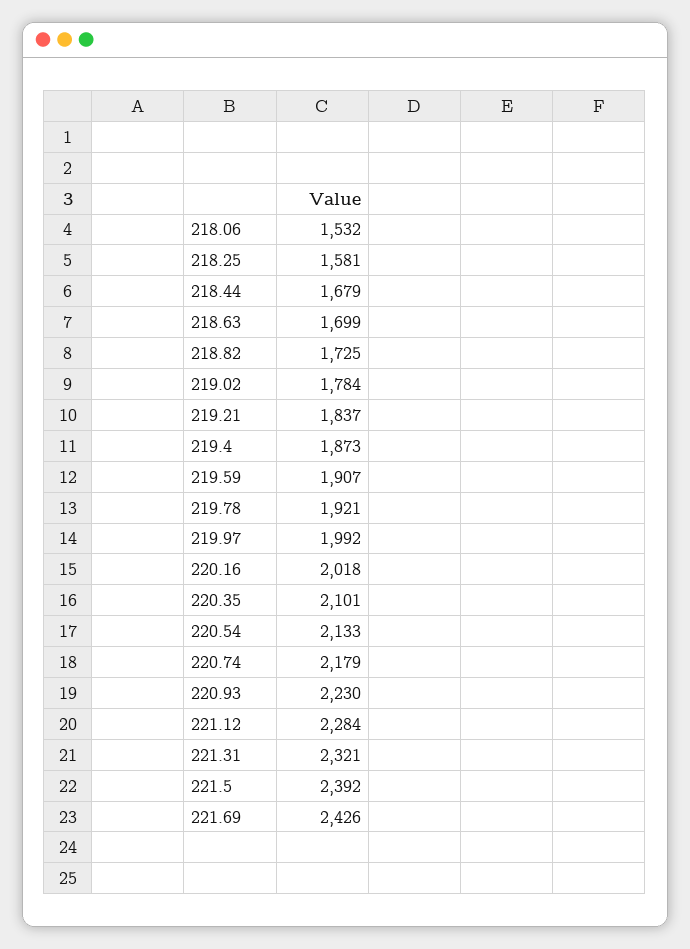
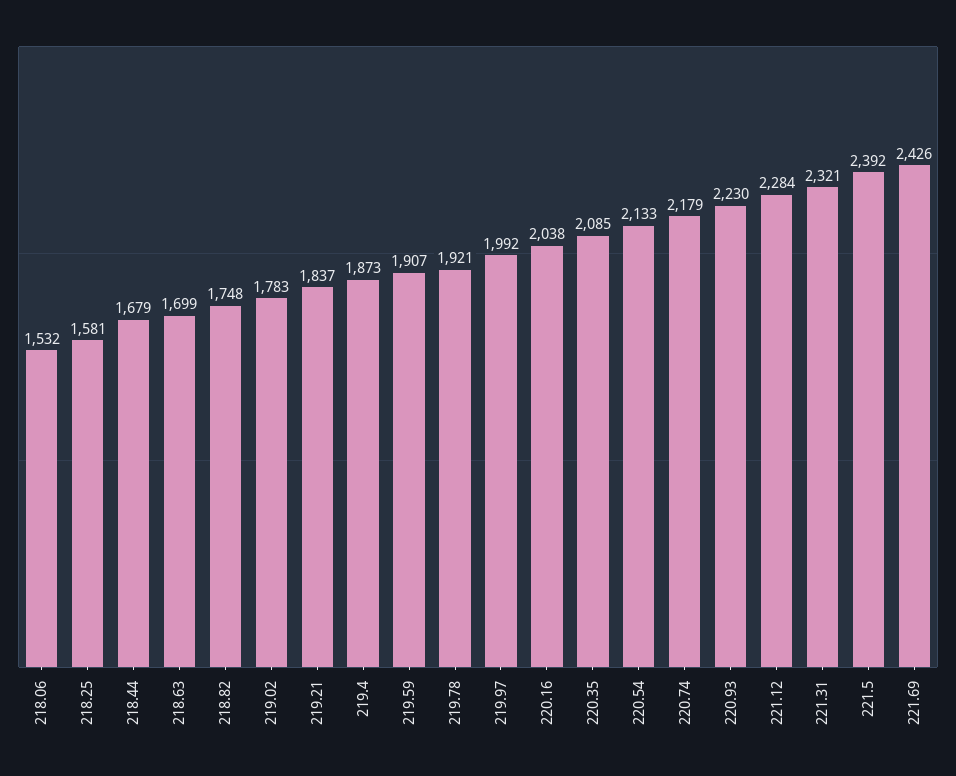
218.82: 1725 -> 1748
219.02: 1784 -> 1783
220.16: 2018 -> 2038
220.35: 2101 -> 2085

